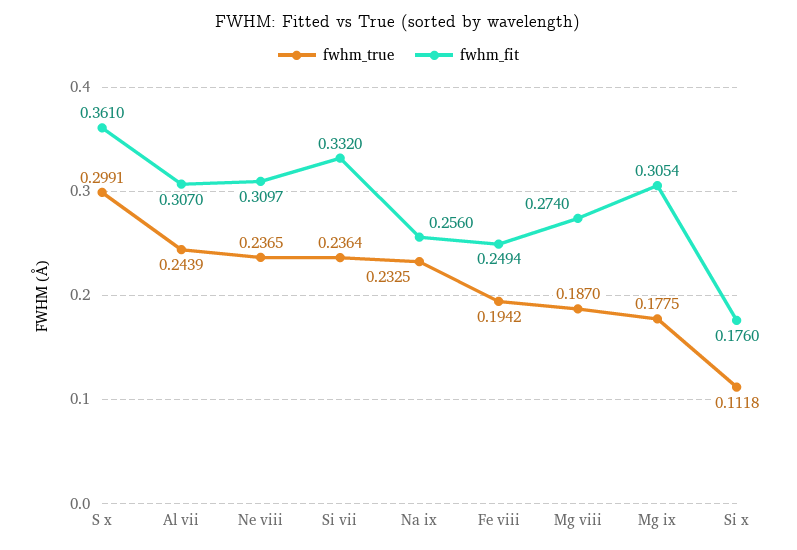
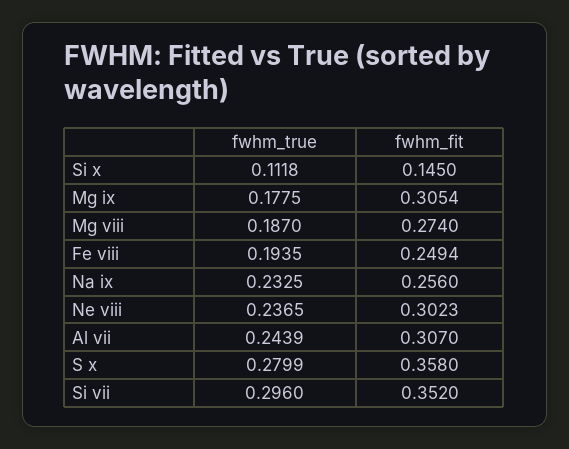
fwhm_true, S x: 0.2991 -> 0.2799
fwhm_fit, S x: 0.361 -> 0.358
fwhm_fit, Ne viii: 0.3097 -> 0.3023
fwhm_true, Si vii: 0.2364 -> 0.296
fwhm_fit, Si vii: 0.332 -> 0.352
fwhm_true, Fe viii: 0.1942 -> 0.1935
fwhm_fit, Si x: 0.176 -> 0.145

